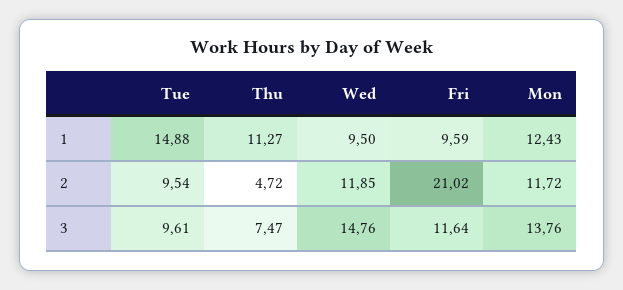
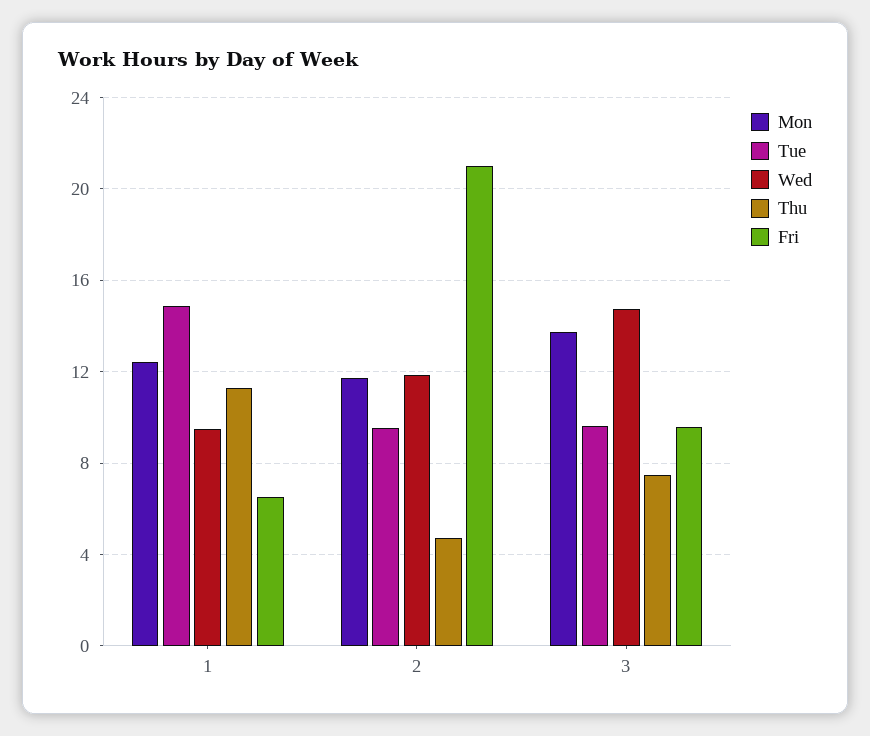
Fri, 1: 9.59 -> 6.5
Fri, 3: 11.64 -> 9.5

